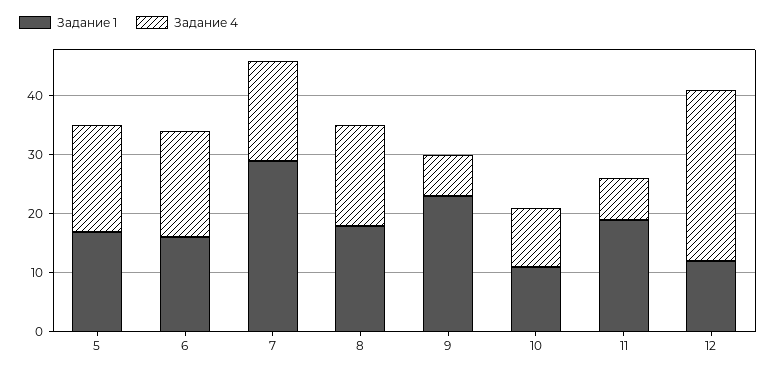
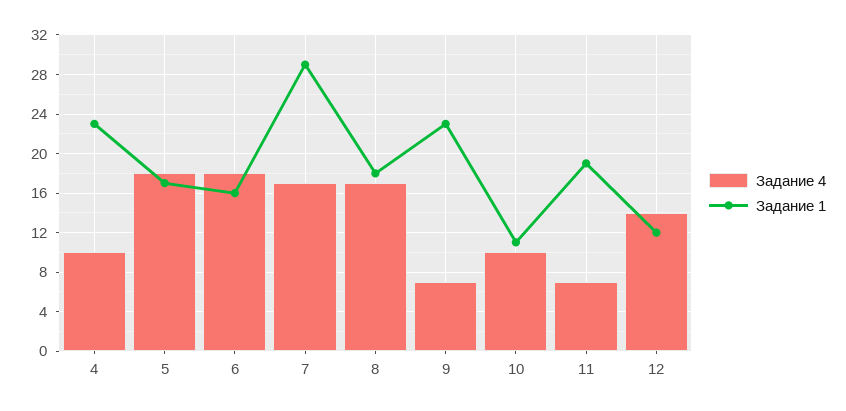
Задание 4, 12: 30 -> 14
Задание 4, 4: none -> 10
Задание 1, 4: none -> 23

